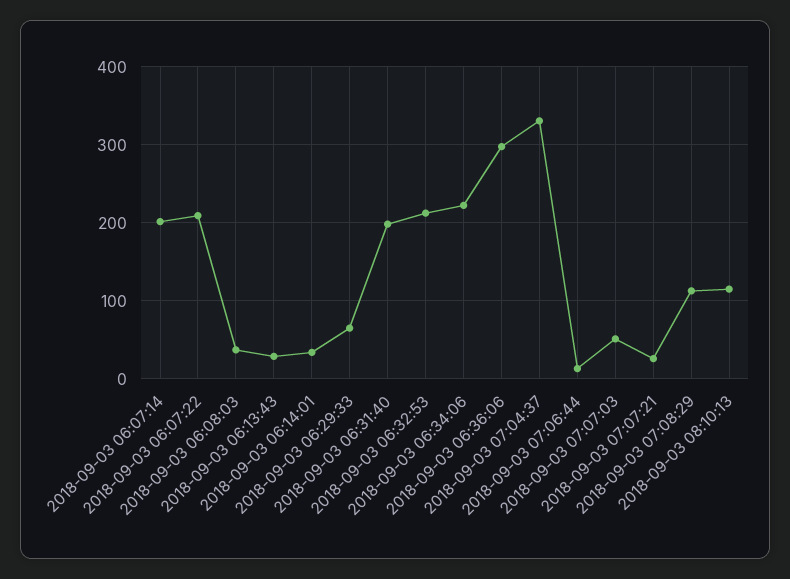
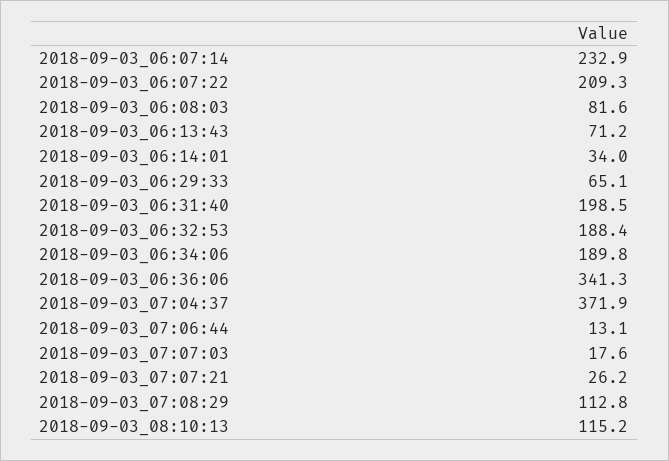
2018-09-03 06:07:14: 200 -> 232.9
2018-09-03 06:08:03: 40 -> 81.6
2018-09-03 06:13:43: 30 -> 71.2
2018-09-03 06:32:53: 210 -> 188.4
2018-09-03 06:34:06: 220 -> 189.8
2018-09-03 06:36:06: 300 -> 341.3
2018-09-03 07:04:37: 330 -> 371.9
2018-09-03 07:07:03: 50 -> 17.6

